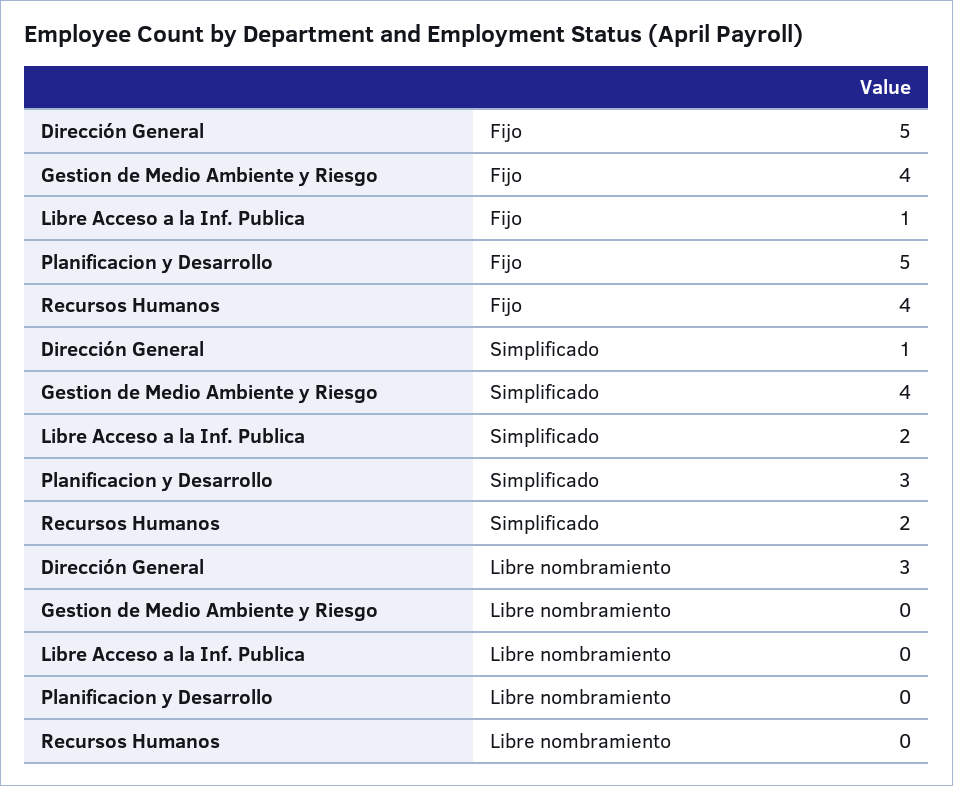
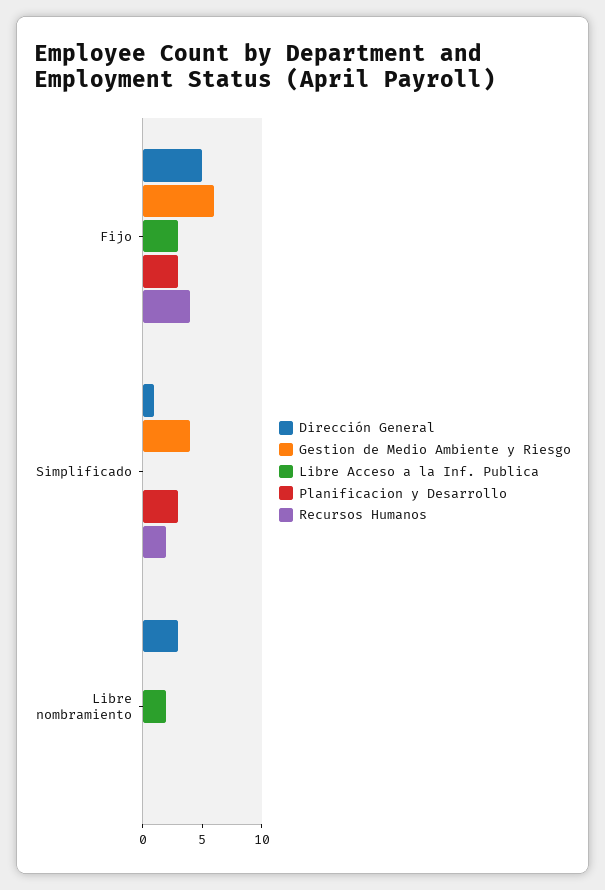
Gestion de Medio Ambiente y Riesgo, Fijo: 4 -> 6
Libre Acceso a la Inf. Publica, Fijo: 1 -> 3
Planificacion y Desarrollo, Fijo: 5 -> 3
Libre Acceso a la Inf. Publica, Simplificado: 2 -> 0
Libre Acceso a la Inf. Publica, Libre nombramiento: 0 -> 2

